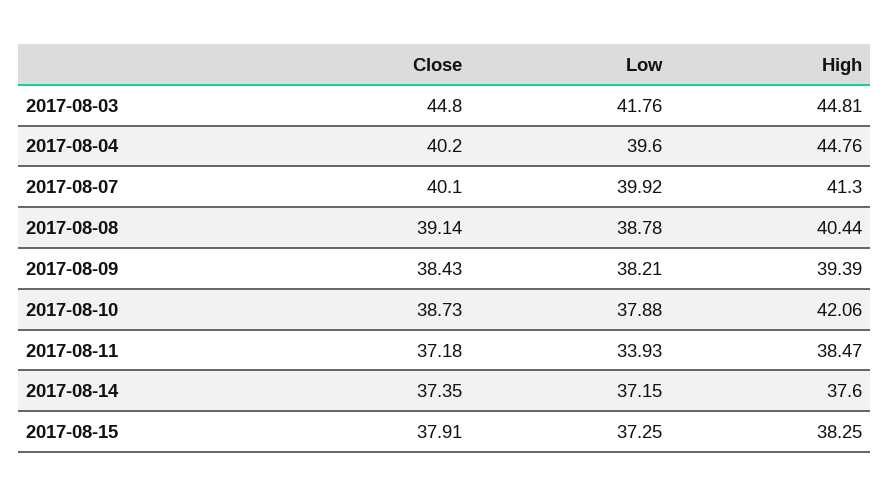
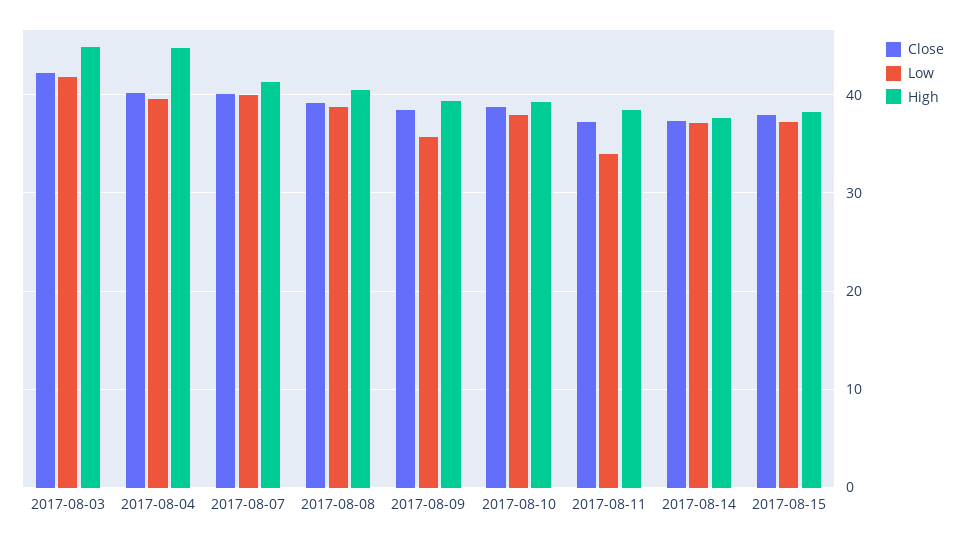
Close, 2017-08-03: 44.8 -> 42
Low, 2017-08-09: 38.21 -> 36
High, 2017-08-10: 42.06 -> 39

